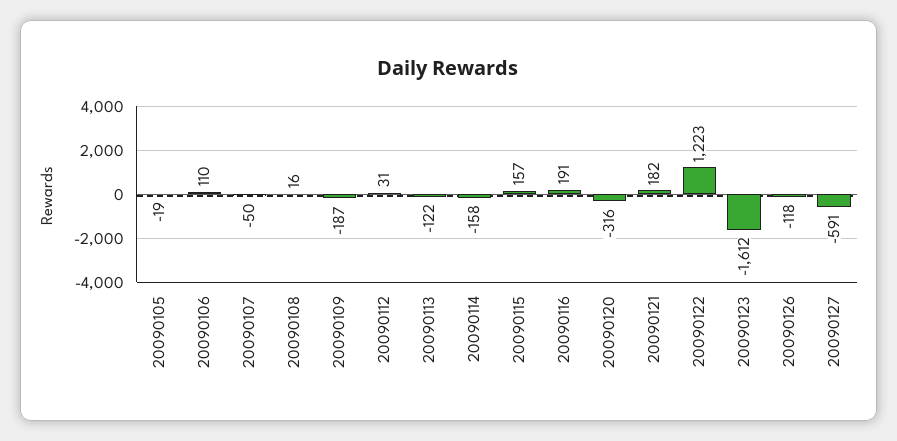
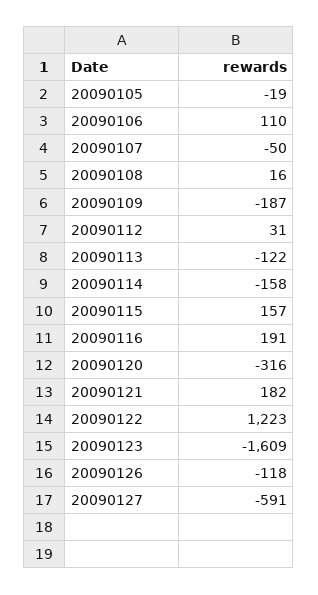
20090123: -1612 -> -1609

